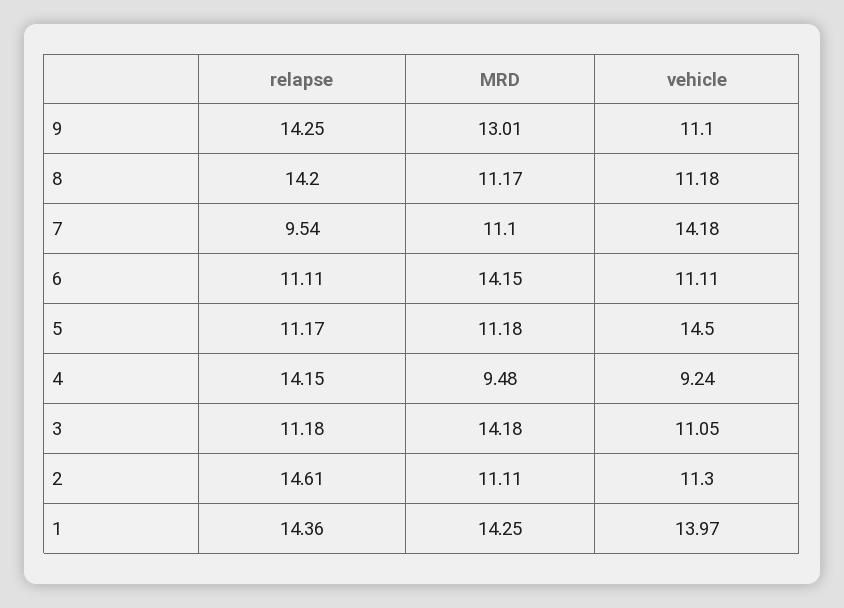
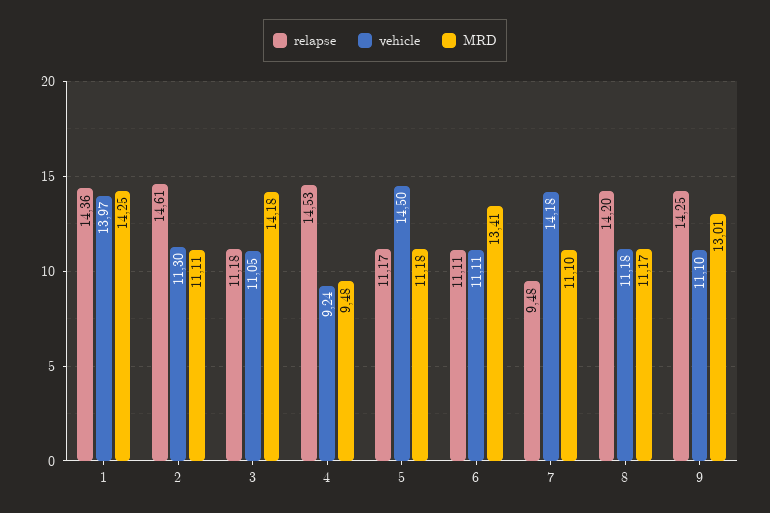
relapse, 7: 9.54 -> 9.48
MRD, 6: 14.15 -> 13.41
relapse, 4: 14.15 -> 14.53

